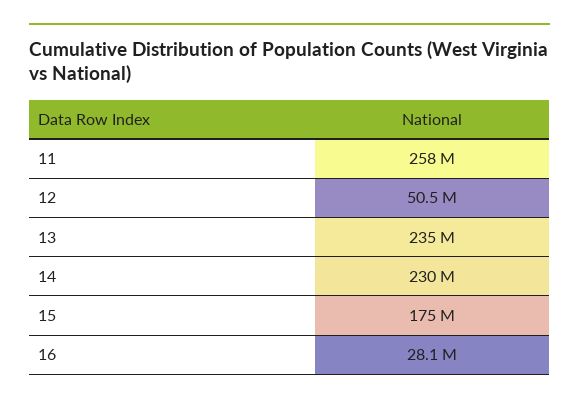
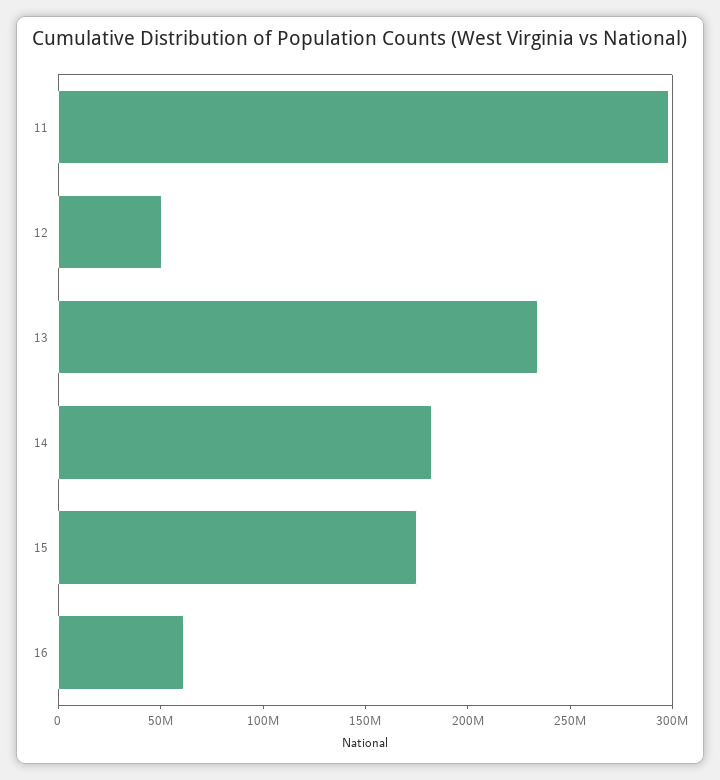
11: 258000000 -> 300000000
14: 230000000 -> 180000000
16: 28100000 -> 60000000

